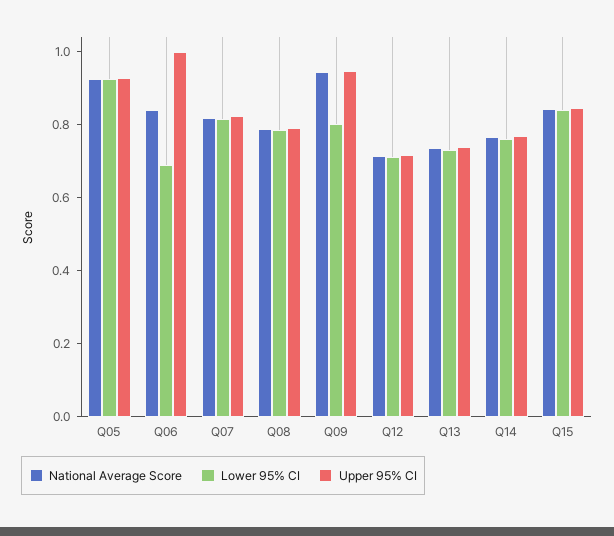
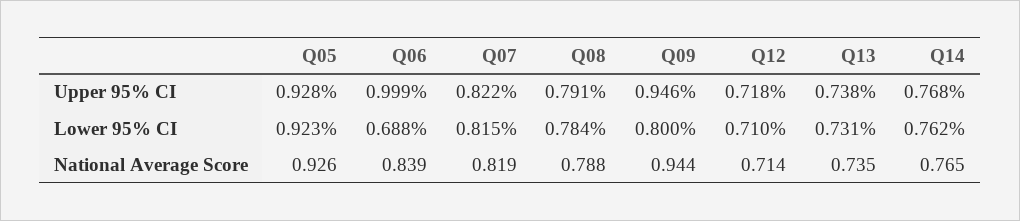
National Average Score, Q15: 0.85 -> none
Lower 95% CI, Q15: 0.85 -> none
Upper 95% CI, Q15: 0.85 -> none

